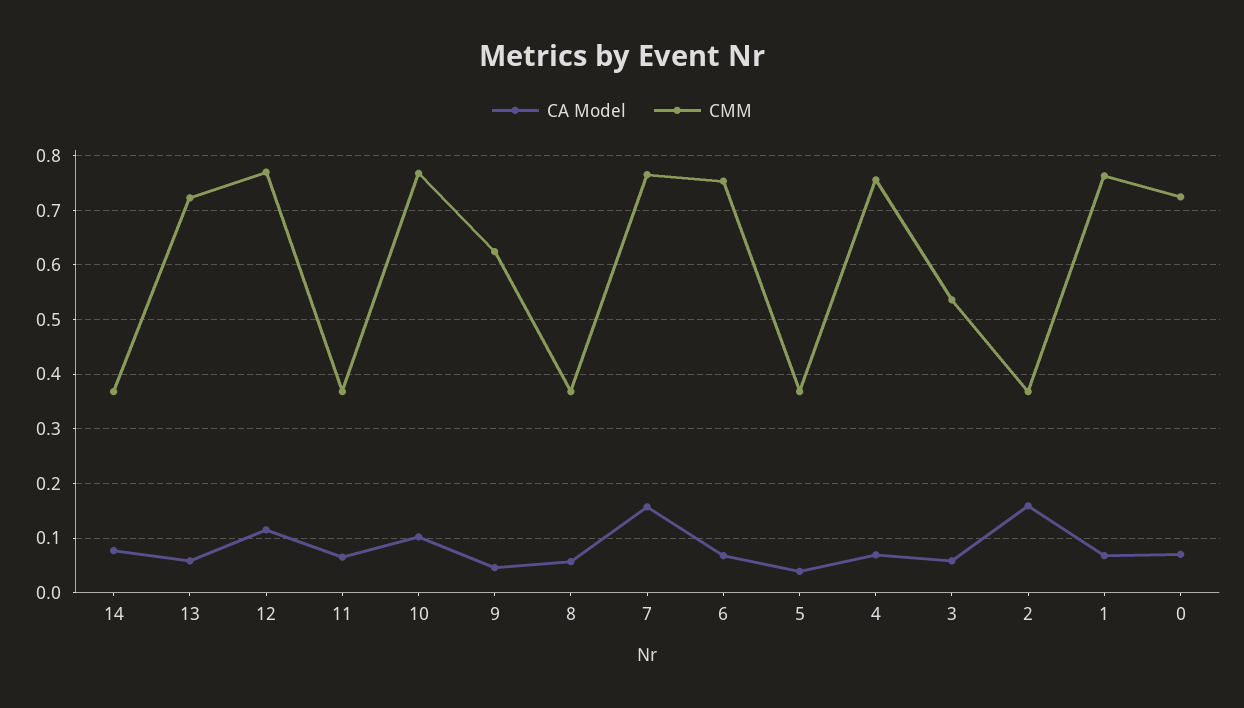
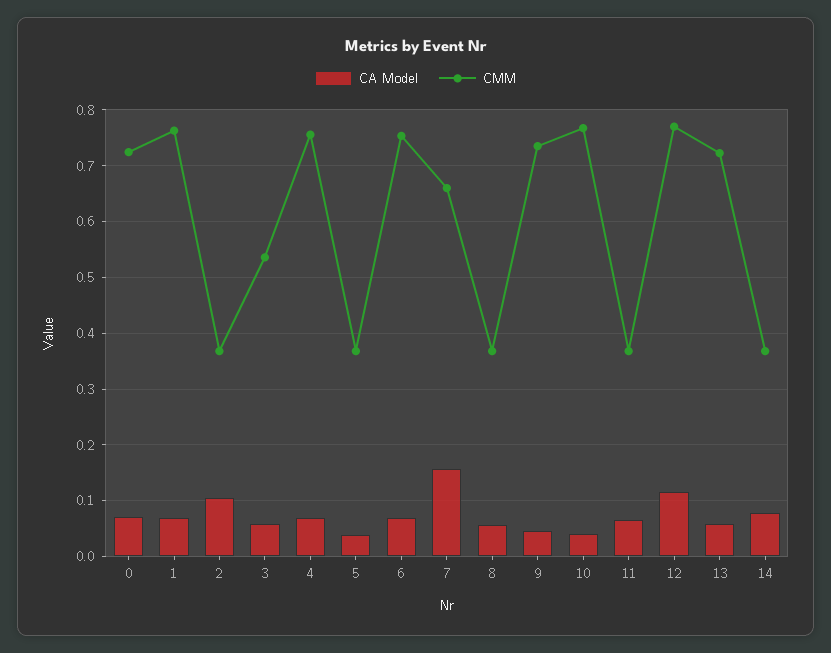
CA Model, 10: 0.1 -> 0.04
CMM, 9: 0.62 -> 0.74
CMM, 7: 0.76 -> 0.66
CA Model, 2: 0.16 -> 0.1

